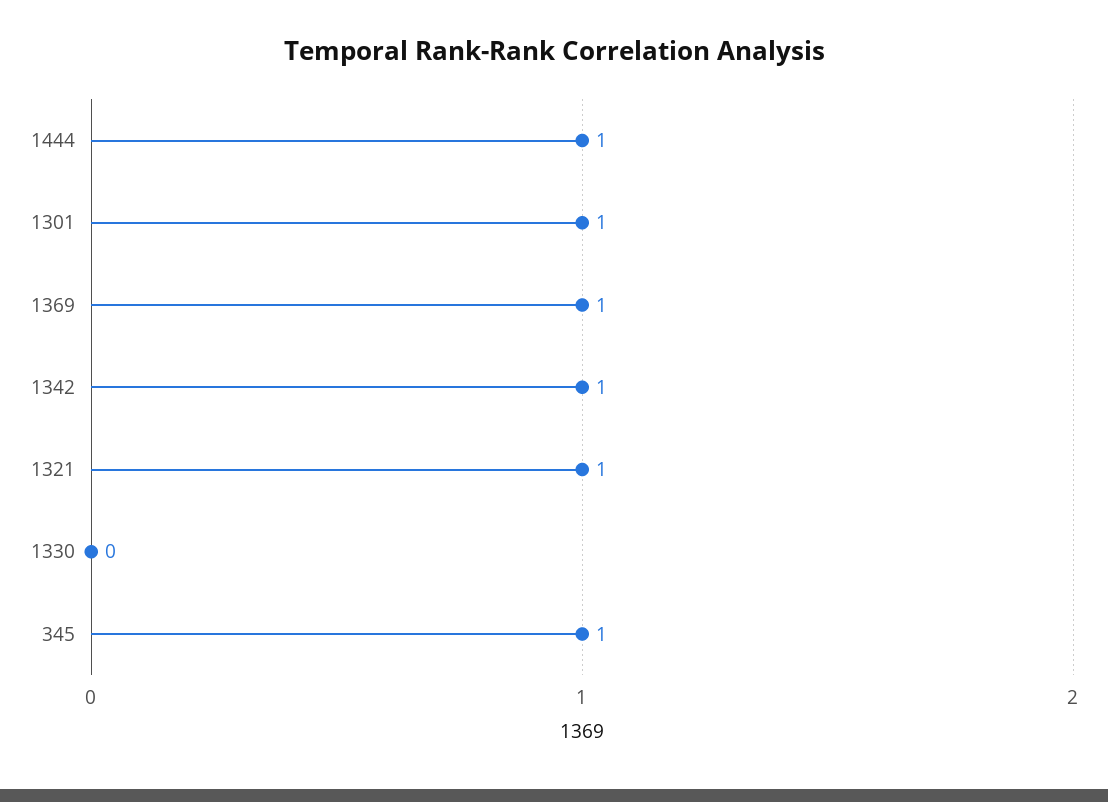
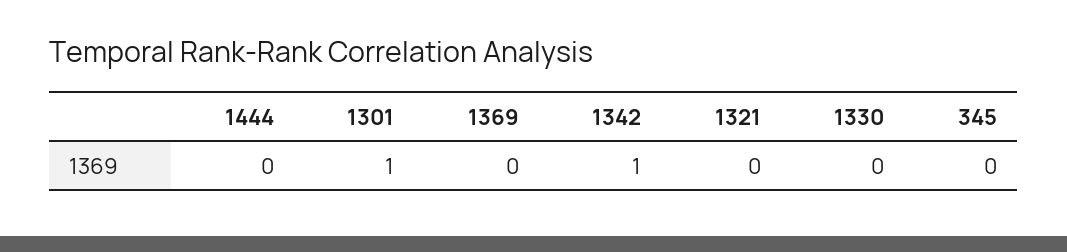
1444: 1 -> 0
1369: 1 -> 0
1321: 1 -> 0
345: 1 -> 0

